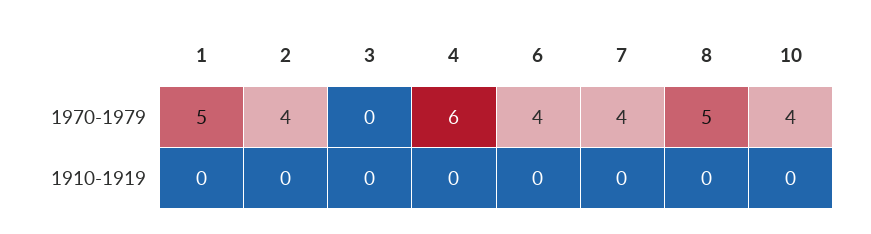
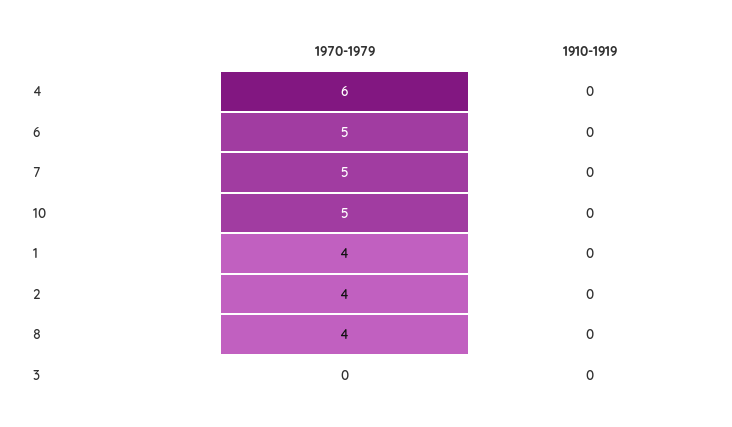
1, 1970-1979: 5 -> 4
6, 1970-1979: 4 -> 5
7, 1970-1979: 4 -> 5
8, 1970-1979: 5 -> 4
10, 1970-1979: 4 -> 5

